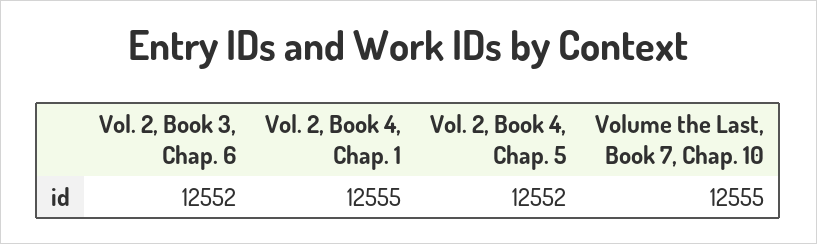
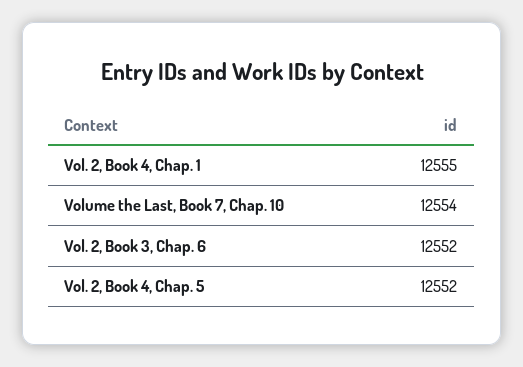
Volume the Last, Book 7, Chap. 10: 12555 -> 12554

